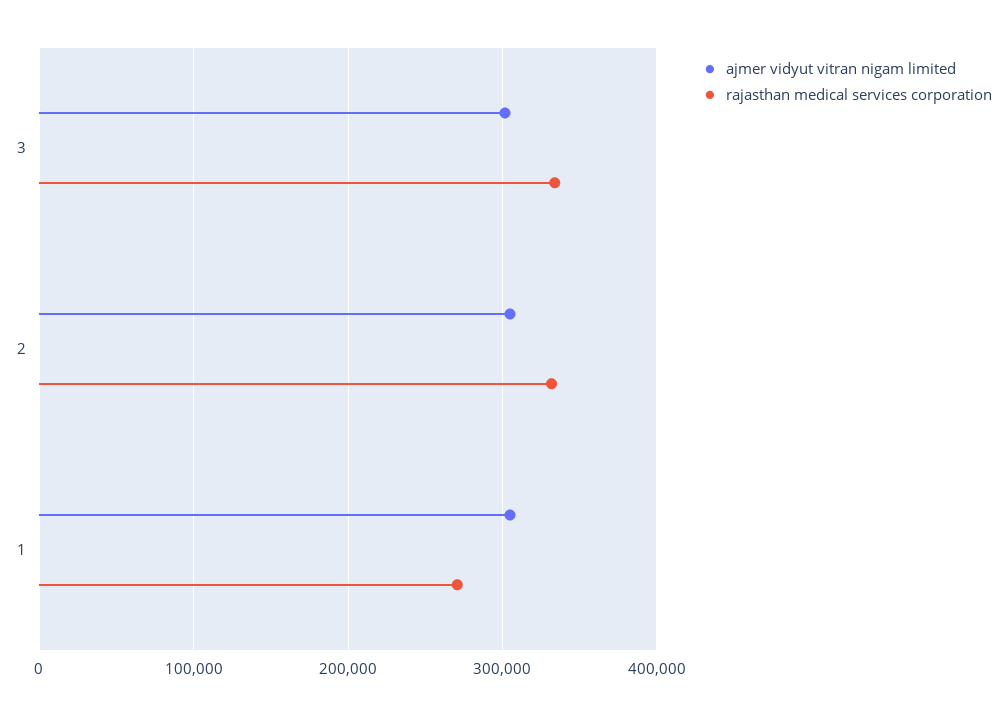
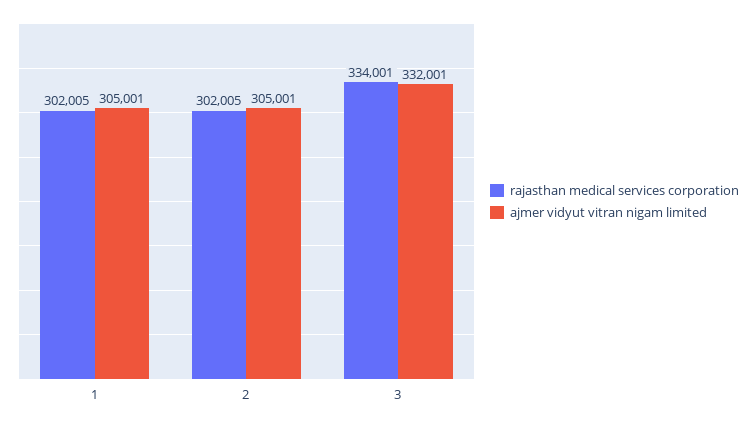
ajmer vidyut vitran nigam limited, 3: 300000 -> 332001
rajasthan medical services corporation, 2: 330000 -> 302005
rajasthan medical services corporation, 1: 270000 -> 302005

